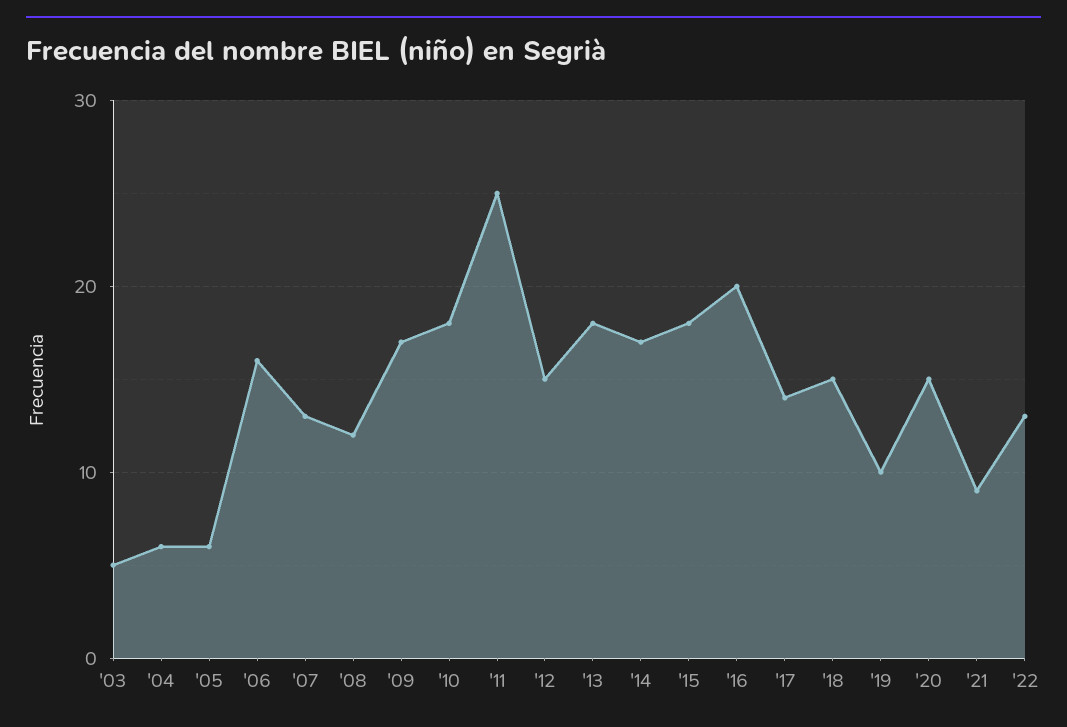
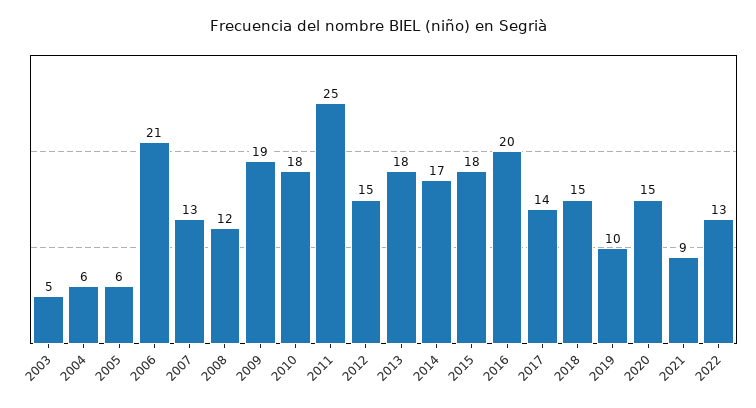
'06: 16 -> 21
'09: 17 -> 19

